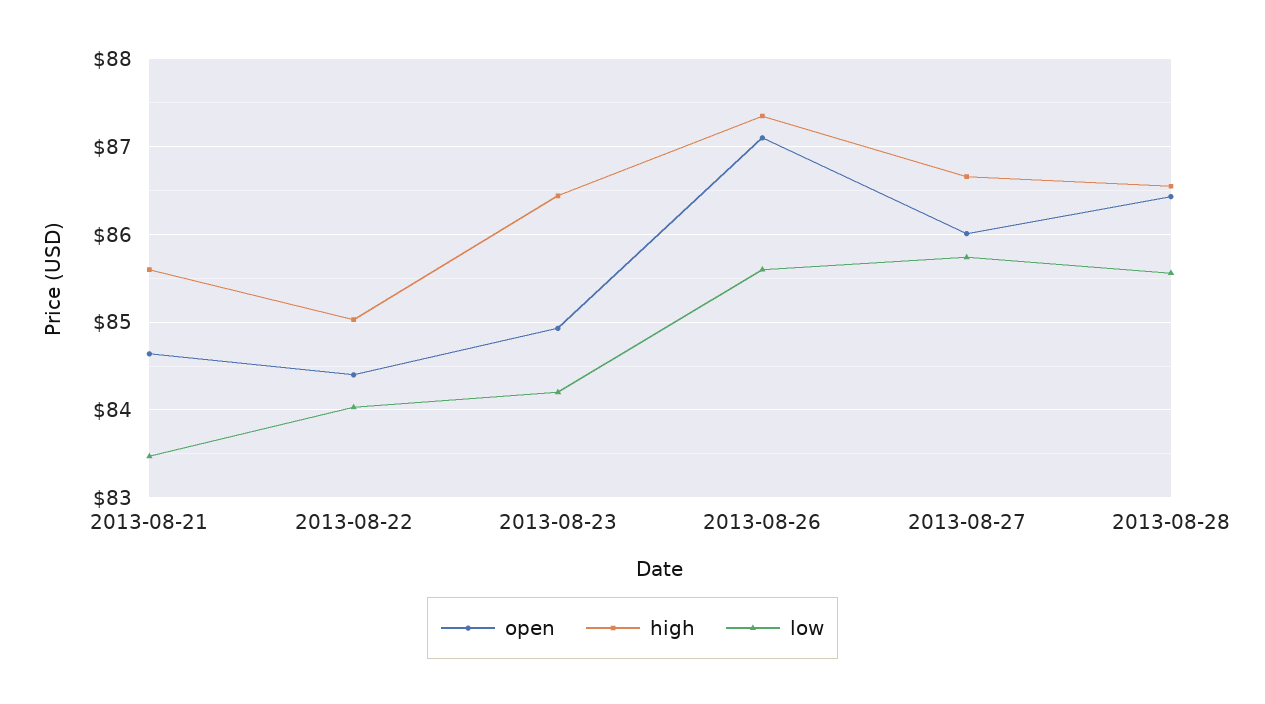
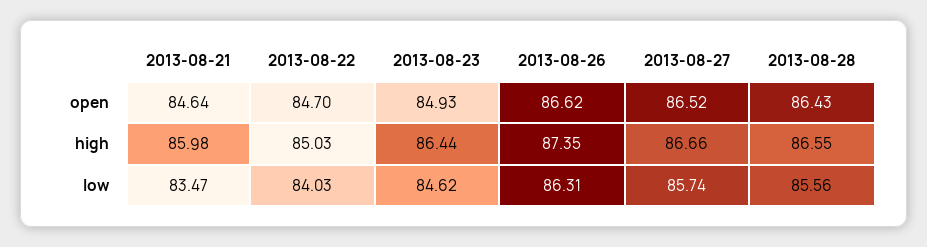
high, 2013-08-21: 85.6 -> 85.98
open, 2013-08-22: 84.4 -> 84.7
low, 2013-08-23: 84.2 -> 84.62
open, 2013-08-26: 87.1 -> 86.62
low, 2013-08-26: 85.6 -> 86.31
open, 2013-08-27: 86 -> 86.52

